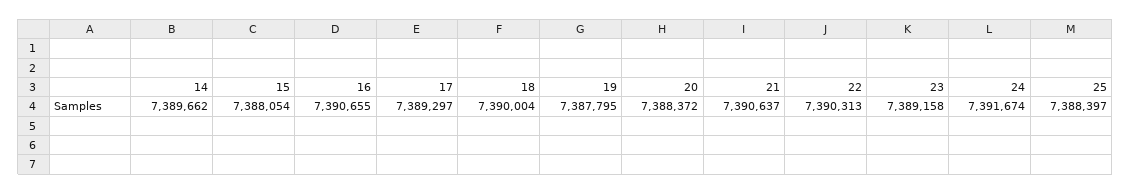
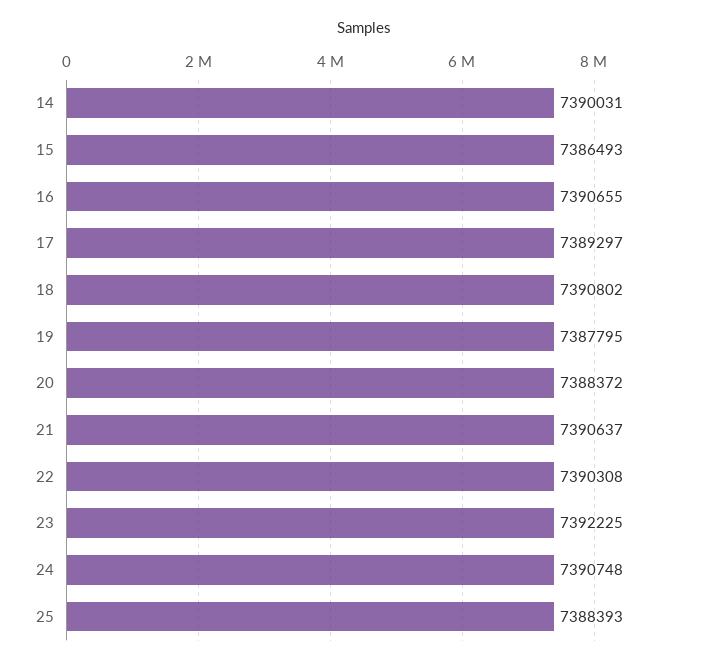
14: 7389662 -> 7390031
15: 7388054 -> 7386493
18: 7390004 -> 7390802
22: 7390313 -> 7390308
23: 7389158 -> 7392225
24: 7391674 -> 7390748
25: 7388397 -> 7388393

